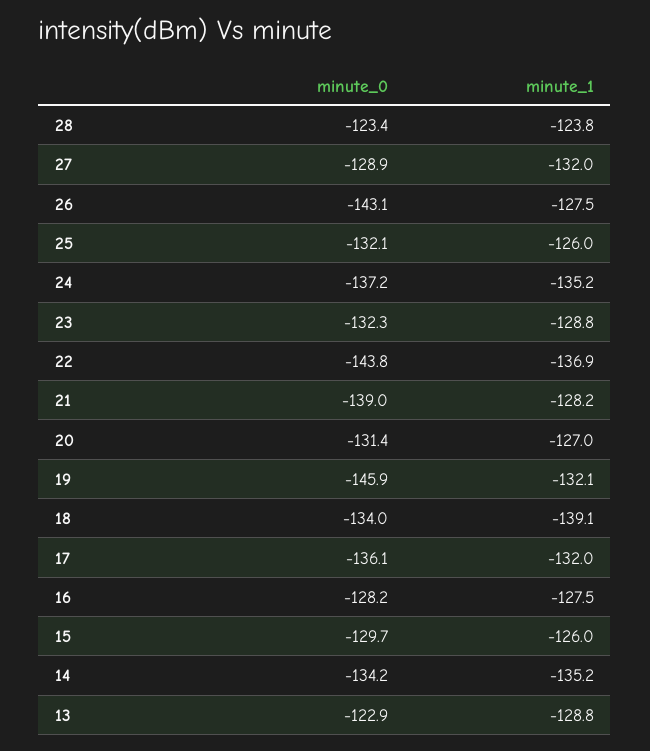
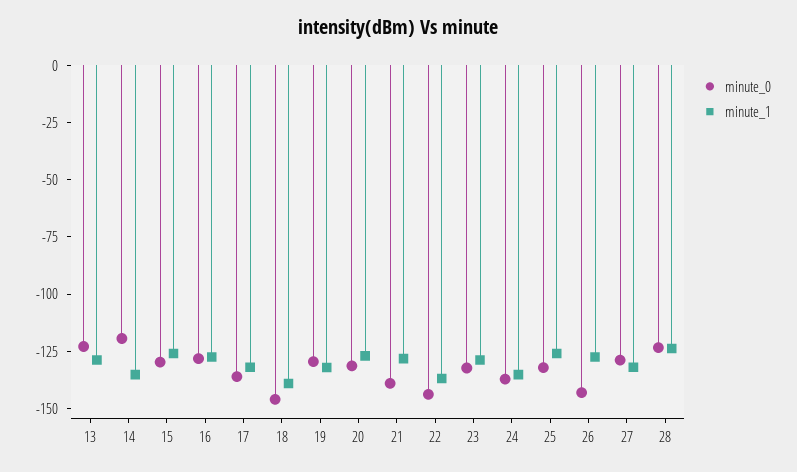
minute_0, 19: -145.9 -> -130
minute_0, 18: -134 -> -145
minute_0, 14: -134.2 -> -120

